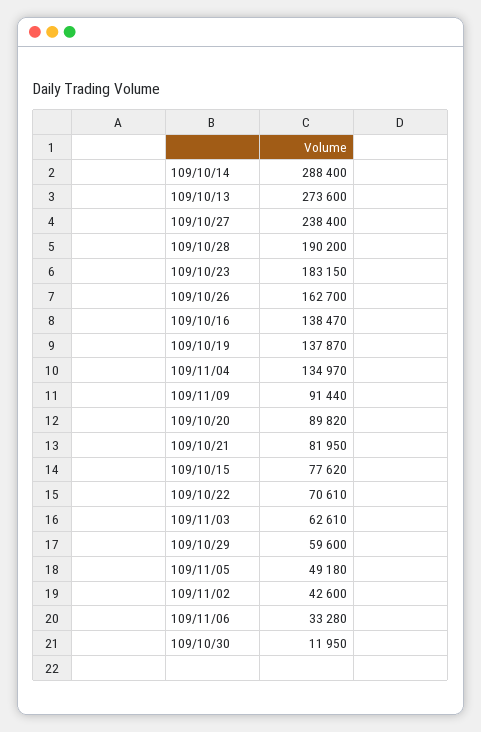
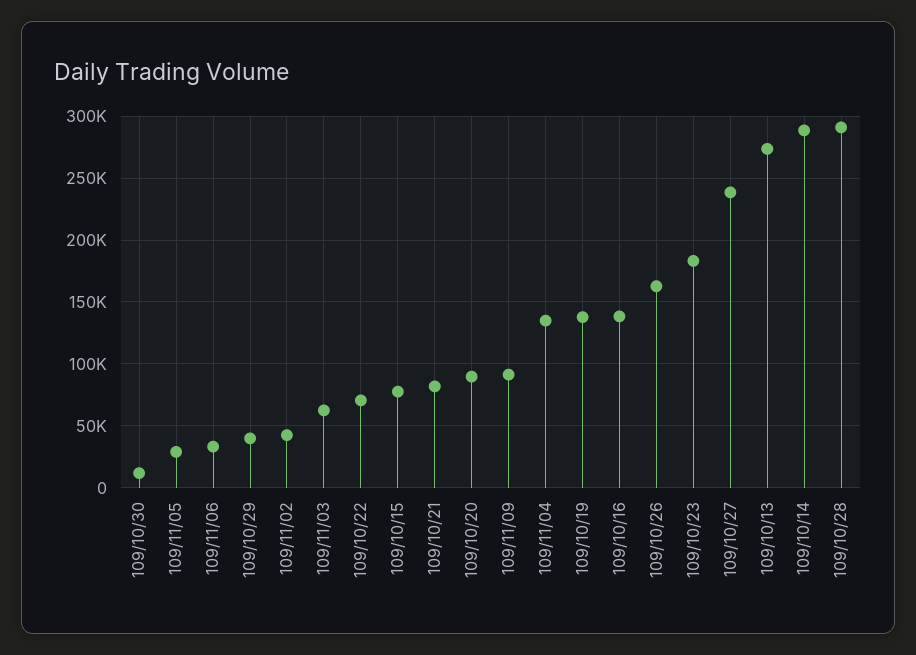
109/10/28: 190200 -> 290000
109/10/29: 59600 -> 40000
109/11/05: 49180 -> 30000

